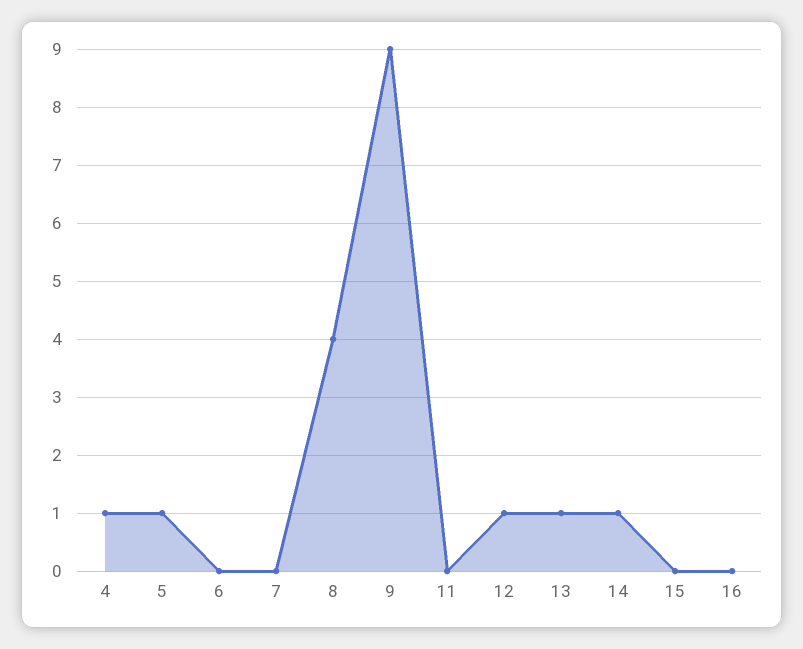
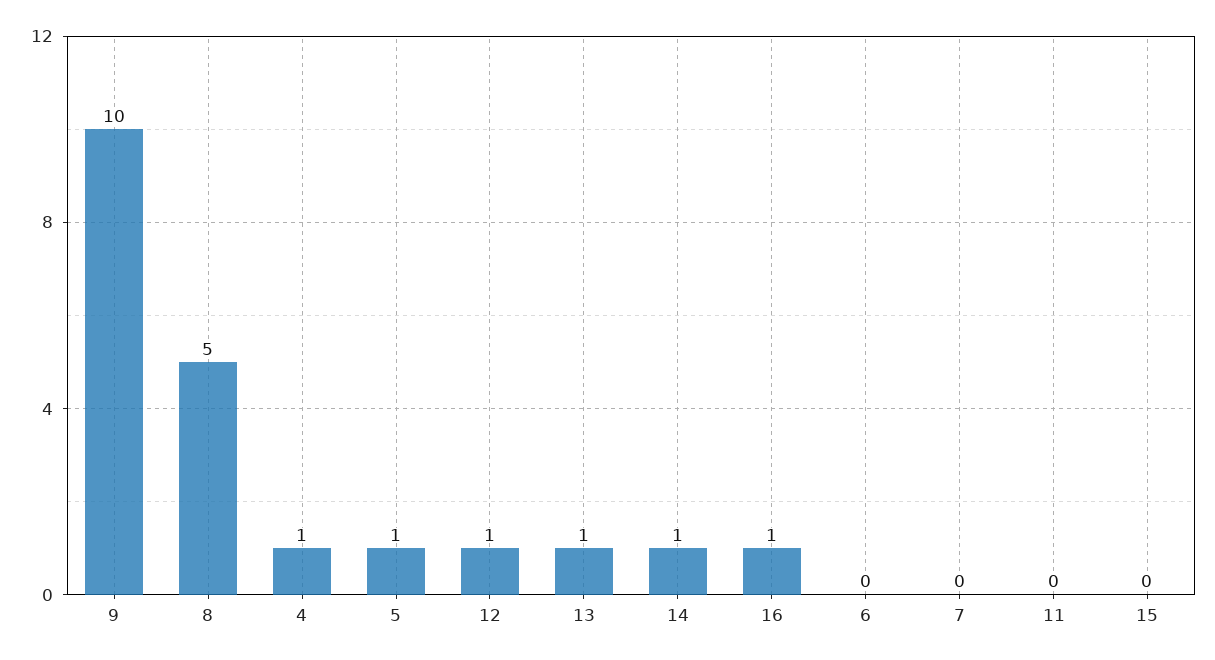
8: 4 -> 5
9: 9 -> 10
16: 0 -> 1

